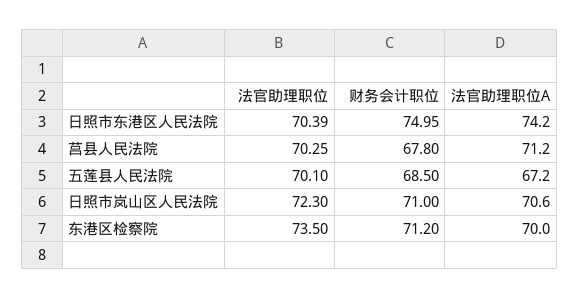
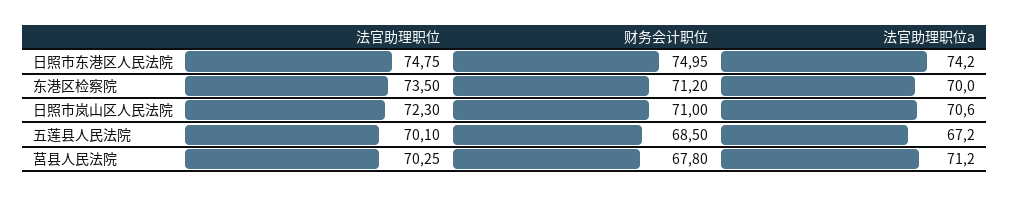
法官助理职位, 日照市东港区人民法院: 70.39 -> 74.75

